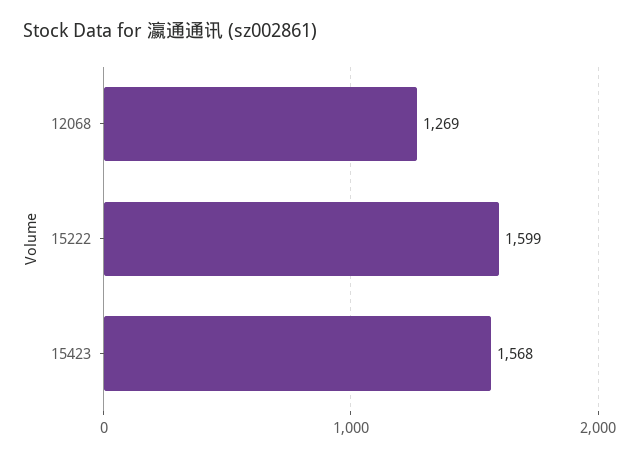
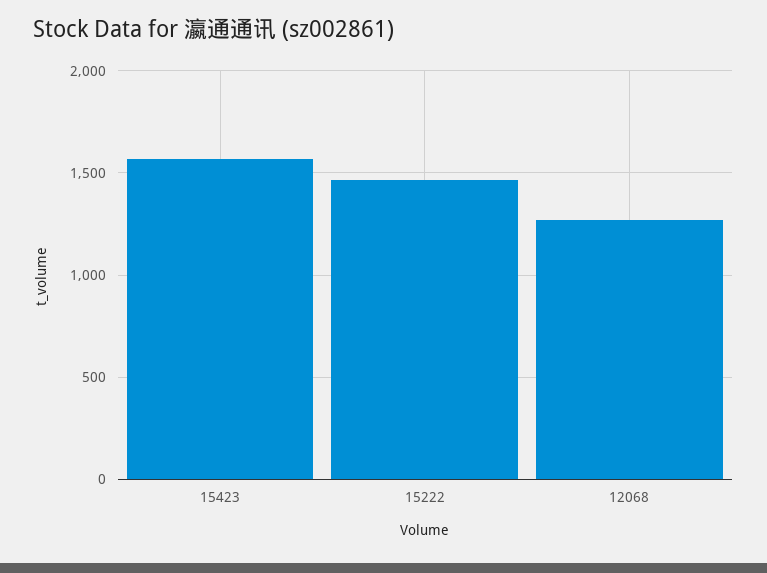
15222: 1599 -> 1450

